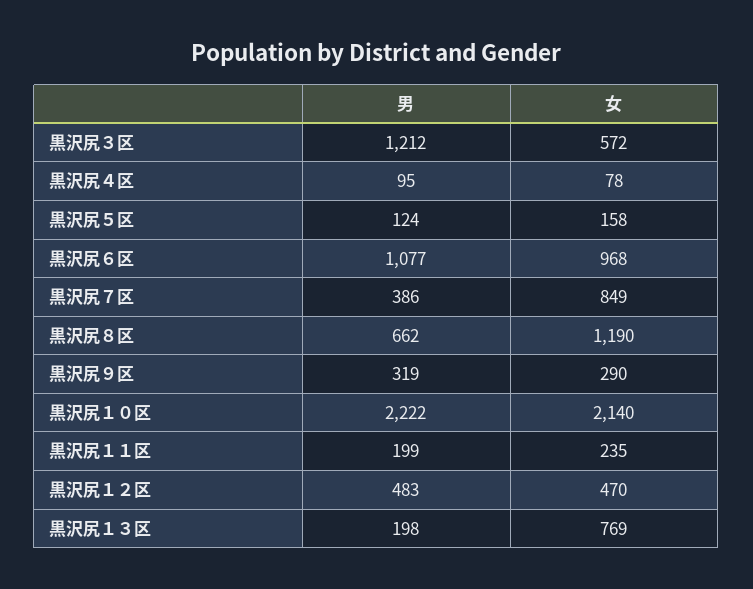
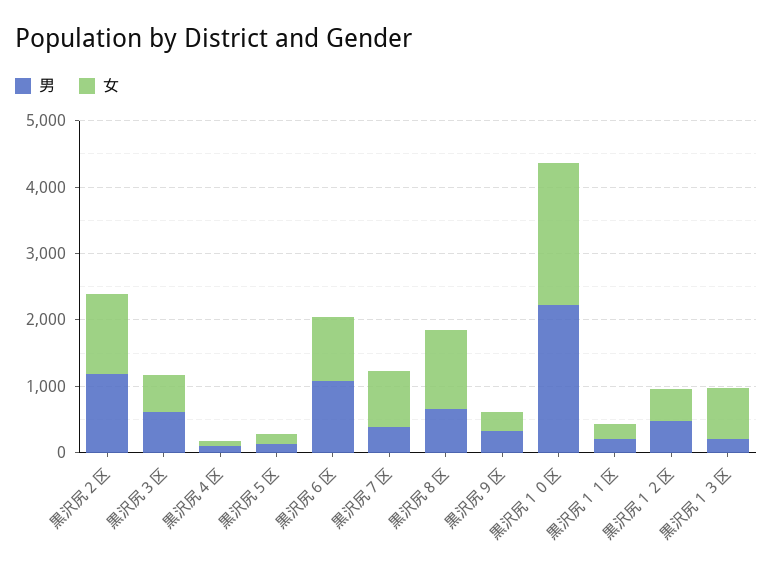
男, 黒沢尻３区: 1212 -> 600
男, 黒沢尻２区: none -> 1200
女, 黒沢尻２区: none -> 1200

